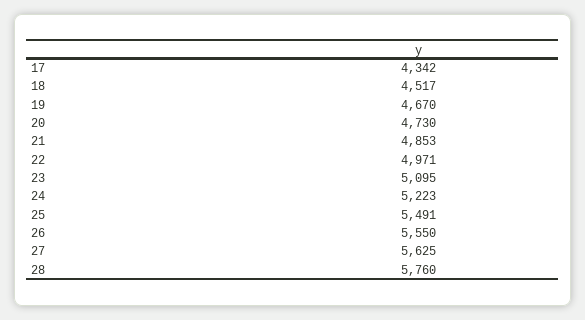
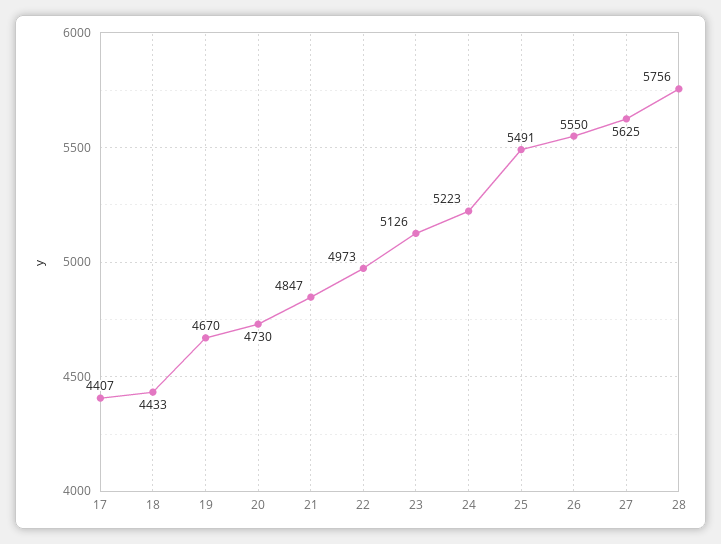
17: 4342 -> 4407
18: 4517 -> 4433
21: 4853 -> 4847
22: 4971 -> 4973
23: 5095 -> 5126
28: 5760 -> 5756

